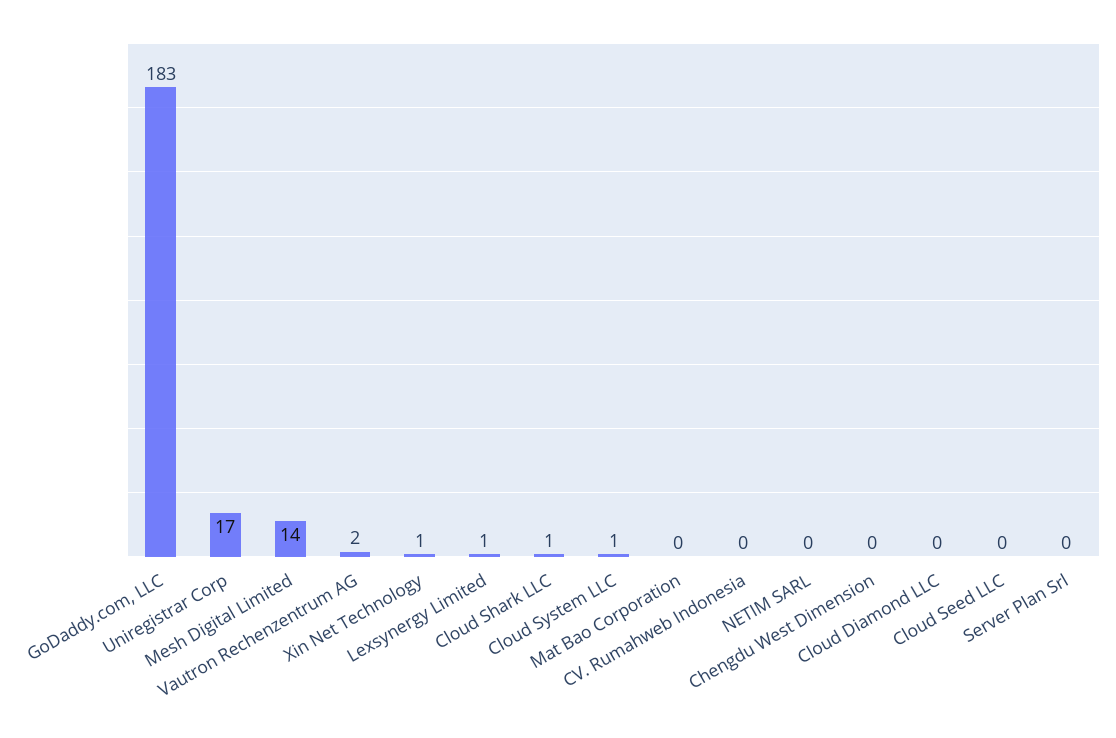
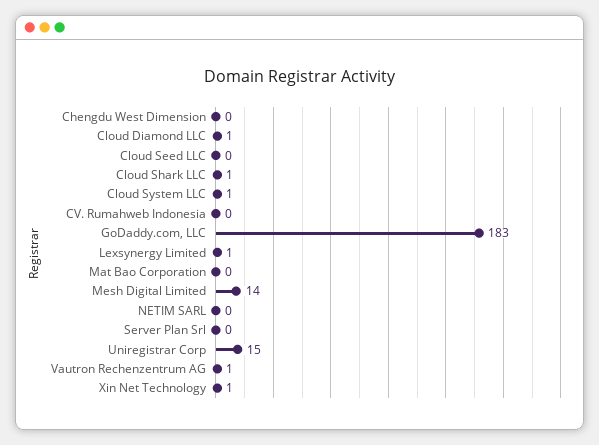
Uniregistrar Corp: 17 -> 15
Vautron Rechenzentrum AG: 2 -> 1
Cloud Diamond LLC: 0 -> 1

